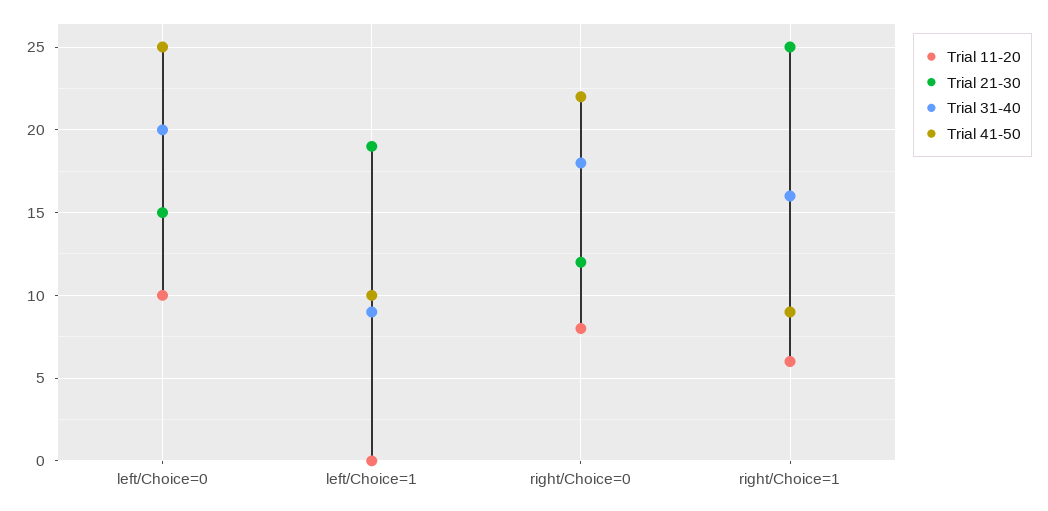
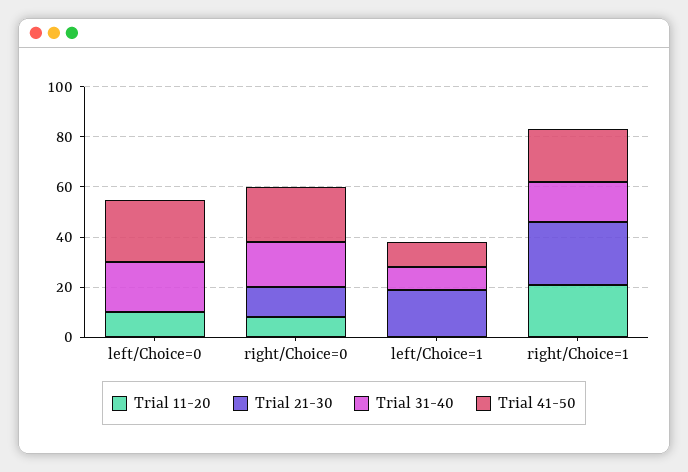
Trial 21-30, left/Choice=0: 15 -> 0
Trial 11-20, right/Choice=1: 6 -> 20
Trial 41-50, right/Choice=1: 9 -> 20

